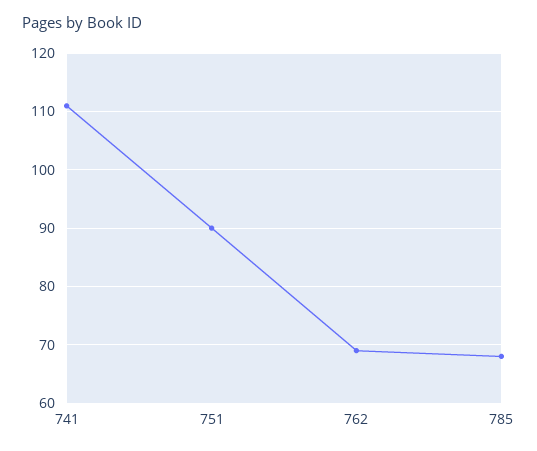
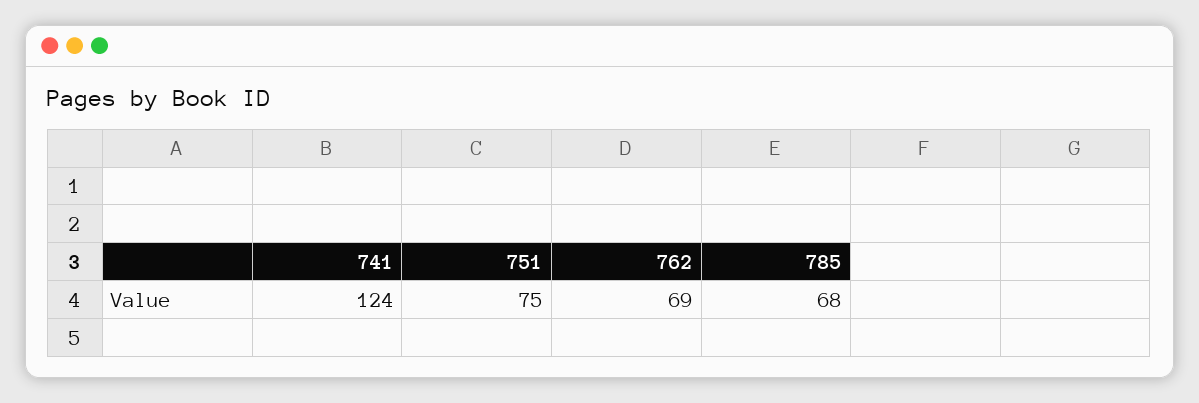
741: 110 -> 124
751: 90 -> 75

